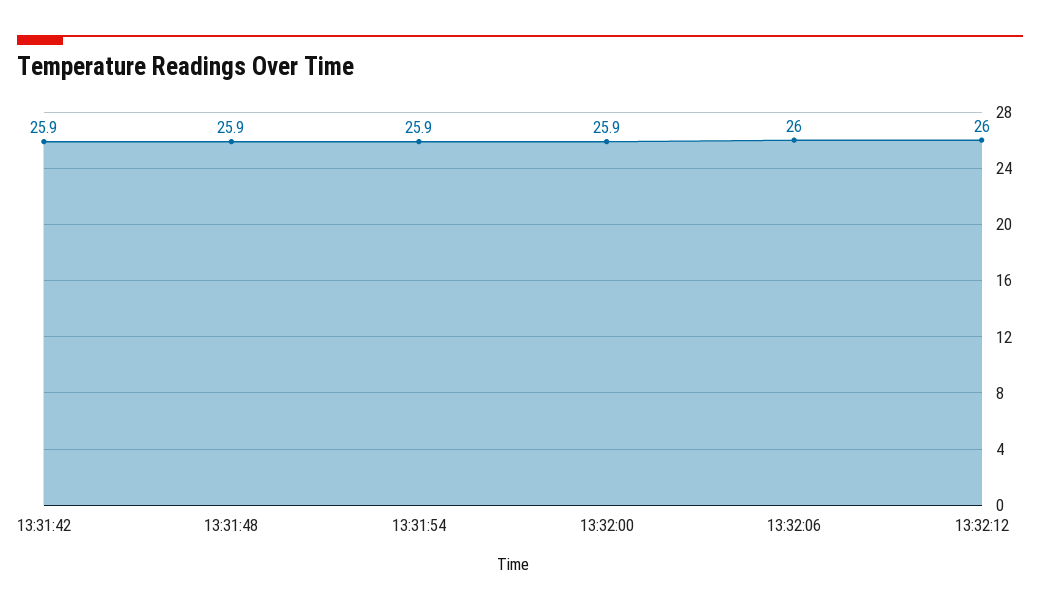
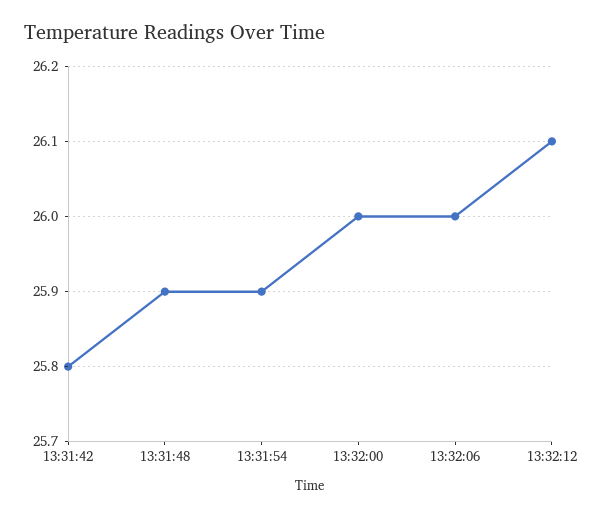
13:31:42: 25.9 -> 25.8
13:32:00: 25.9 -> 26
13:32:12: 26 -> 26.1

